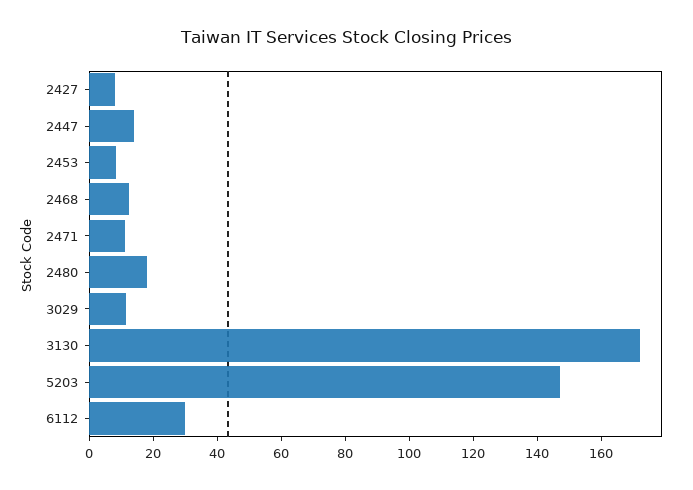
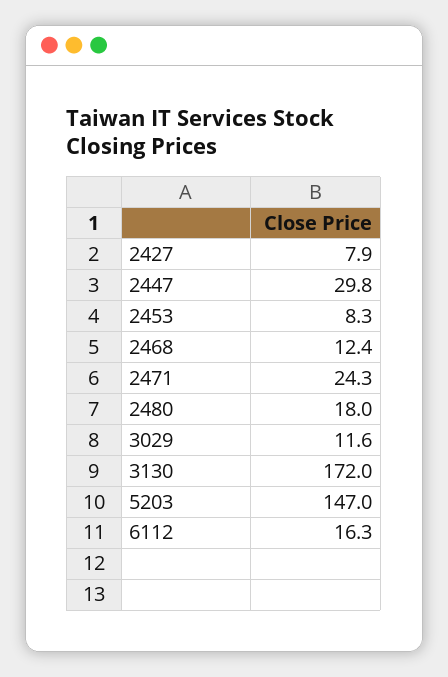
2447: 15 -> 29.8
2471: 10 -> 24.3
6112: 30 -> 16.3

